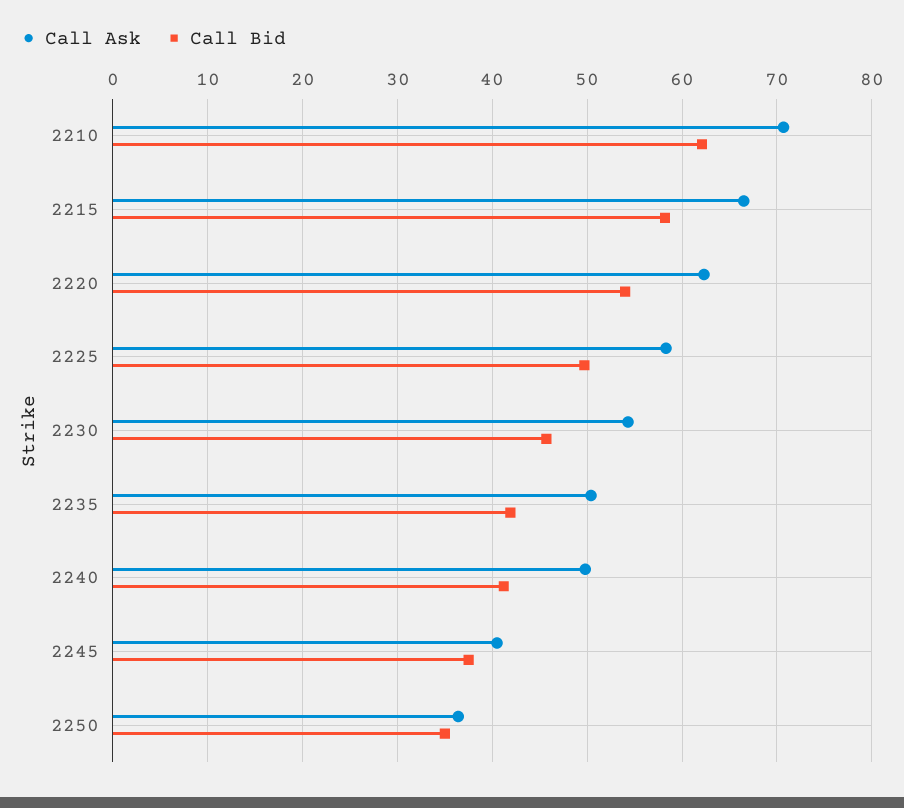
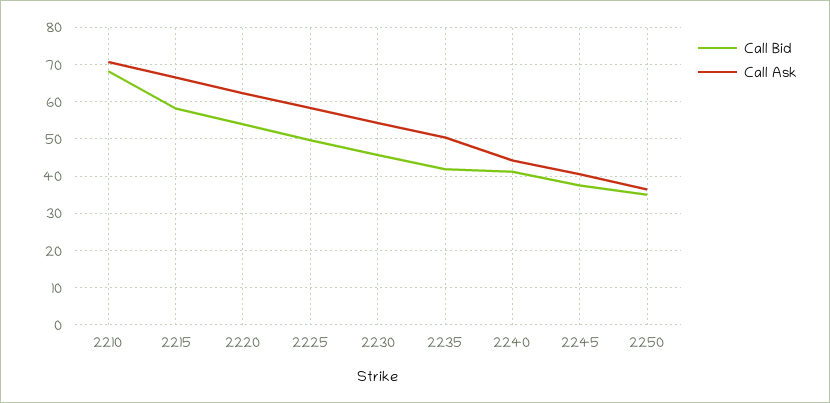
Call Bid, 2210: 62 -> 68
Call Ask, 2240: 50 -> 44

